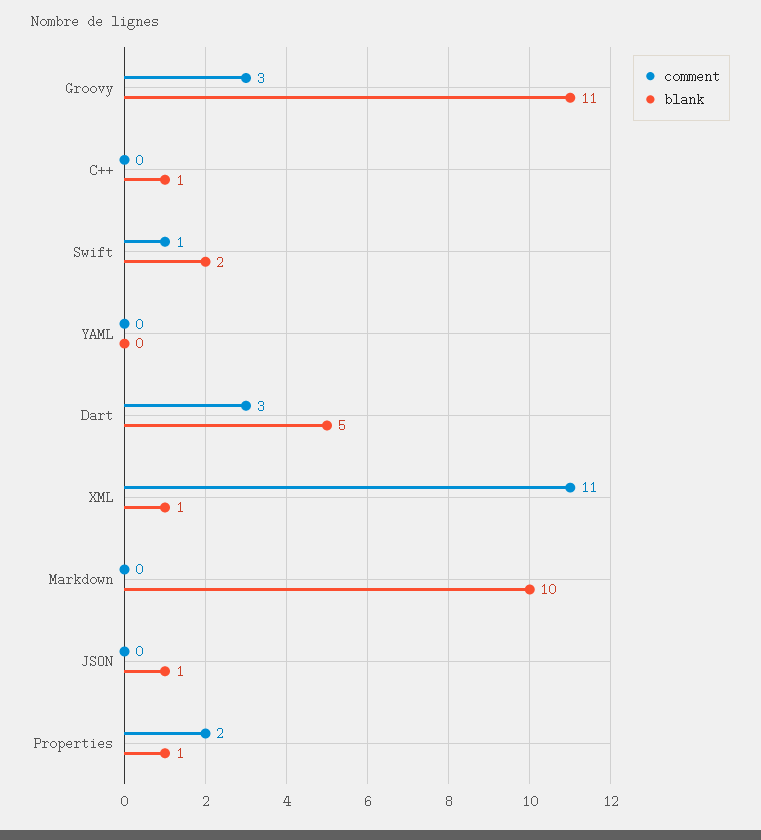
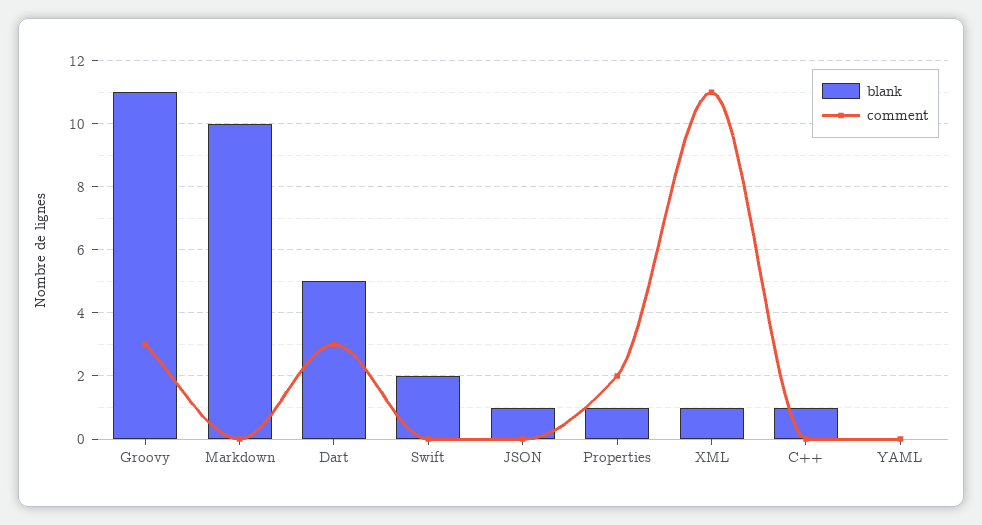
comment, Swift: 1 -> 0

